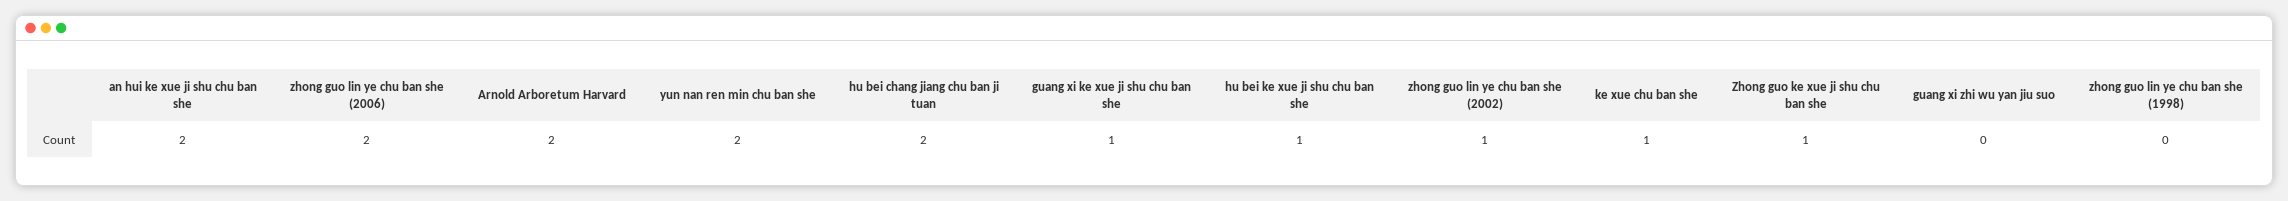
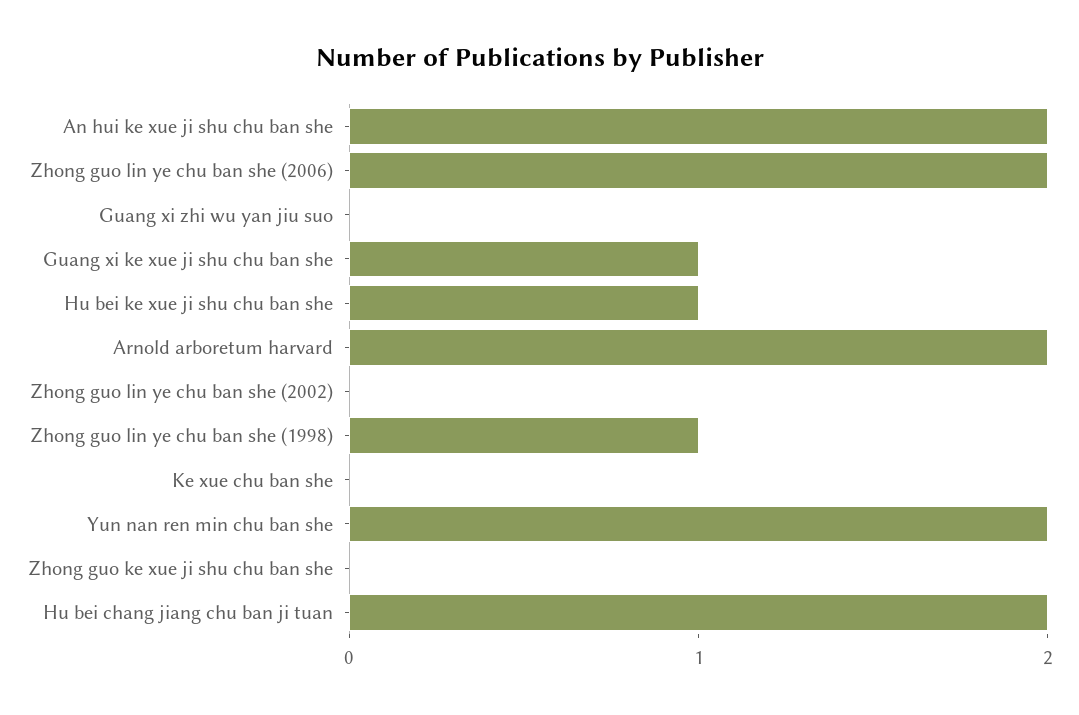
zhong guo lin ye chu ban she (2002): 1 -> 0
ke xue chu ban she: 1 -> 0
Zhong guo ke xue ji shu chu ban she: 1 -> 0
zhong guo lin ye chu ban she (1998): 0 -> 1

